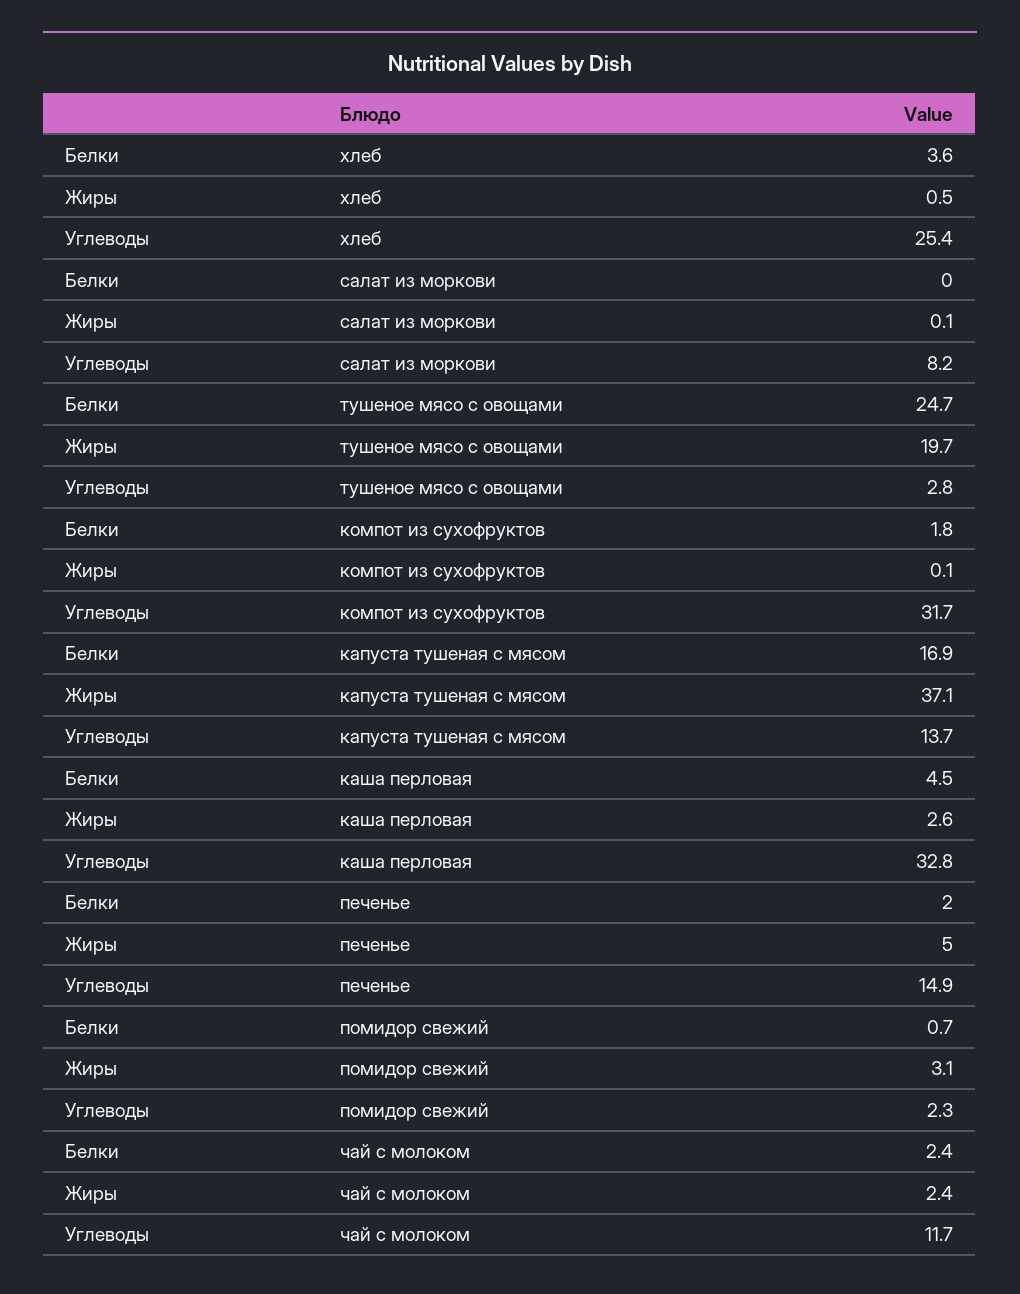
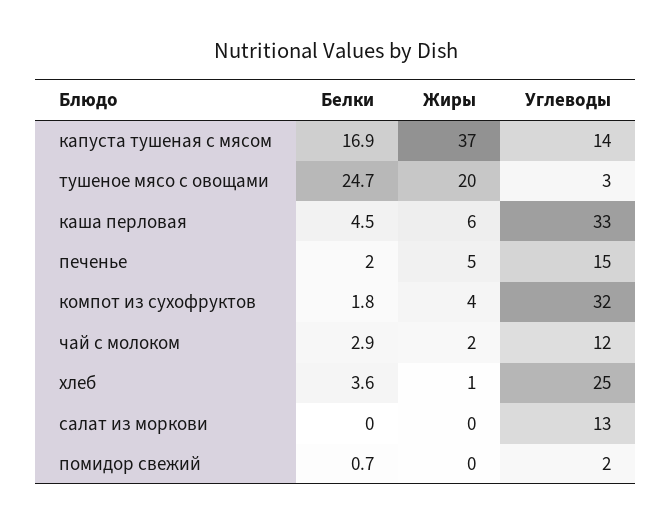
Углеводы, салат из моркови: 8.2 -> 13
Жиры, компот из сухофруктов: 0.1 -> 4
Жиры, каша перловая: 2.6 -> 6
Жиры, помидор свежий: 3.1 -> 0
Белки, чай с молоком: 2.4 -> 2.9

